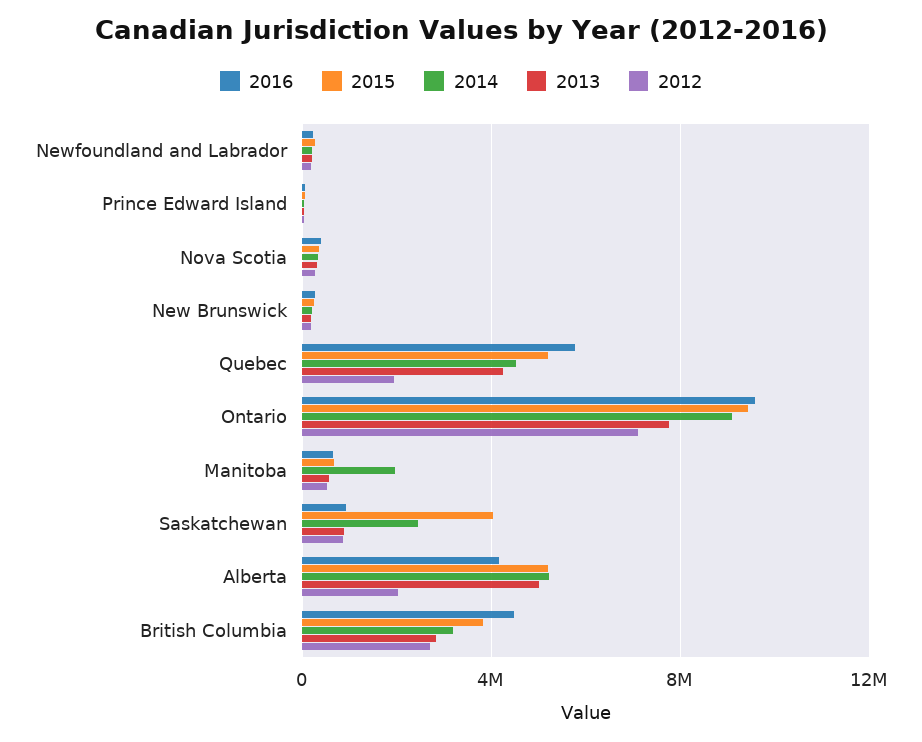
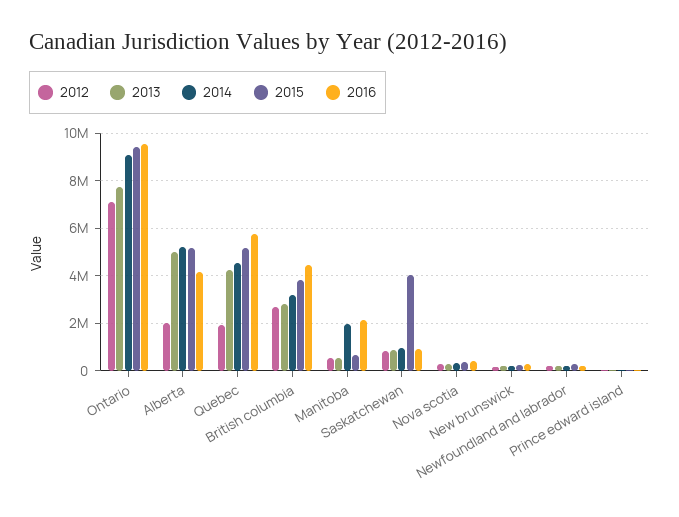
2016, Manitoba: 500000 -> 2000000
2014, Saskatchewan: 2500000 -> 1000000

